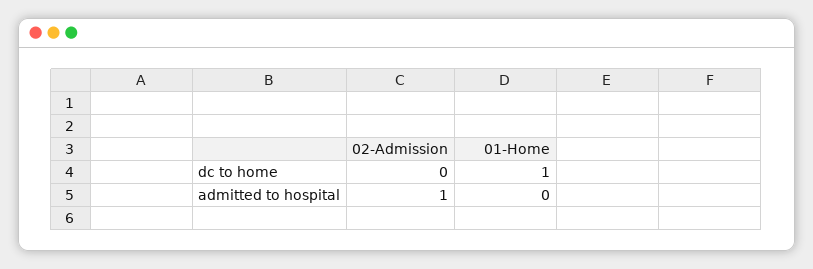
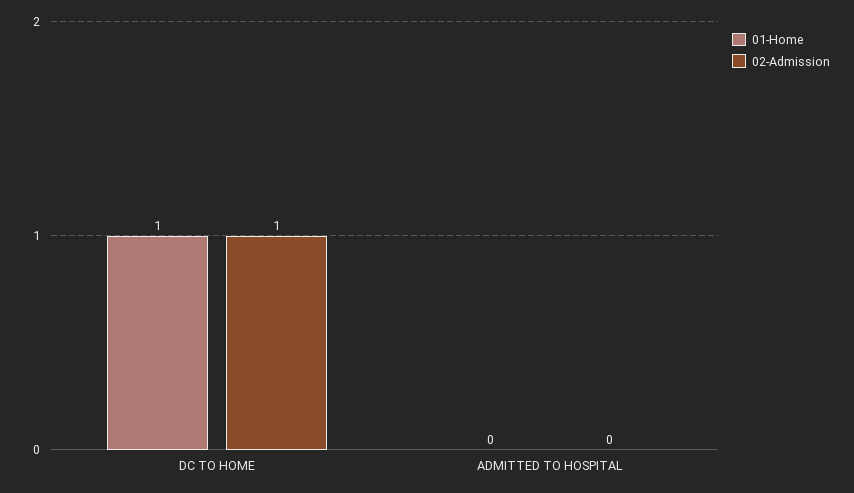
02-Admission, dc to home: 0 -> 1
02-Admission, admitted to hospital: 1 -> 0

